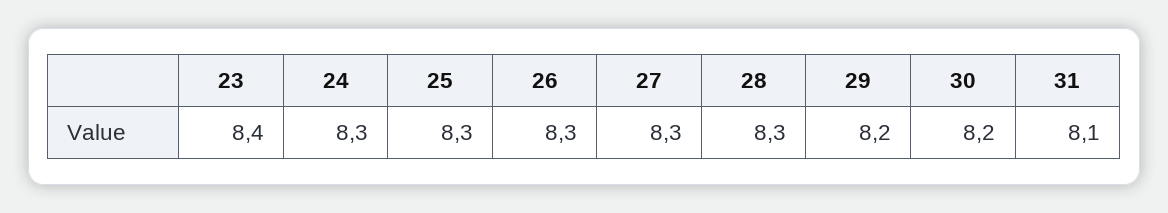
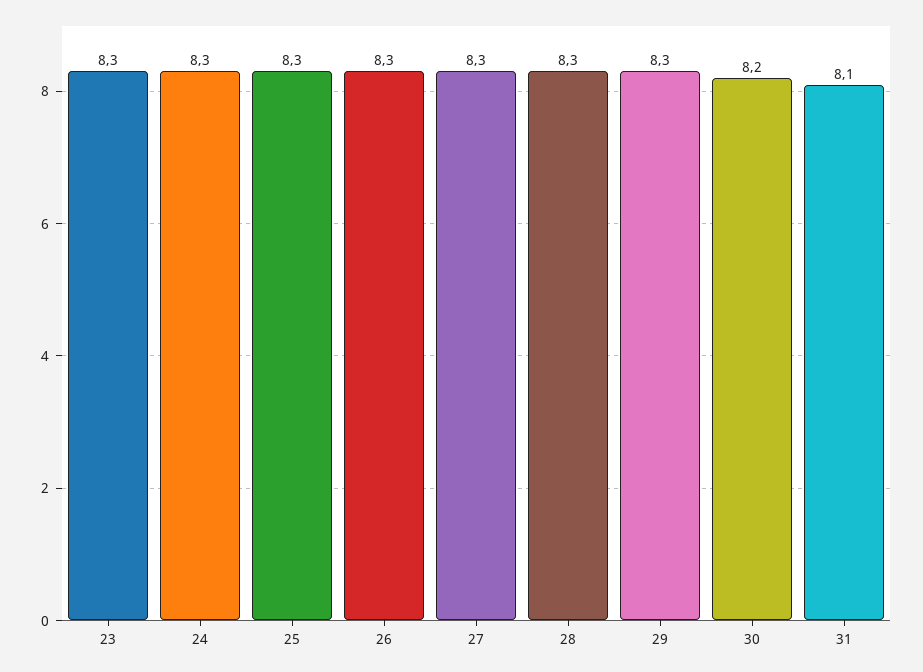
23: 8.4 -> 8.3
29: 8.2 -> 8.3

